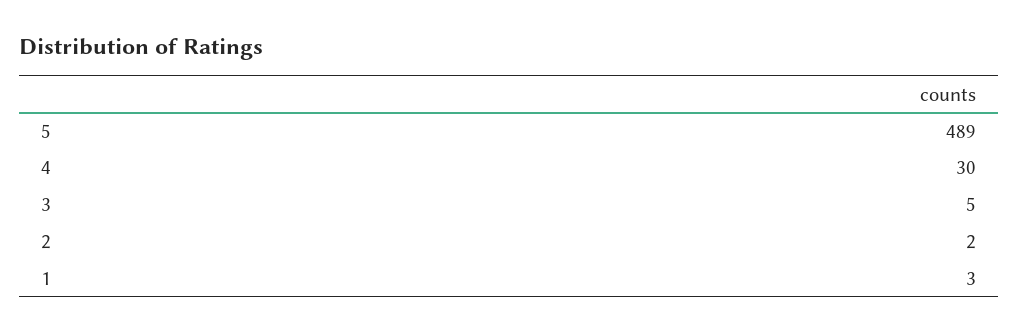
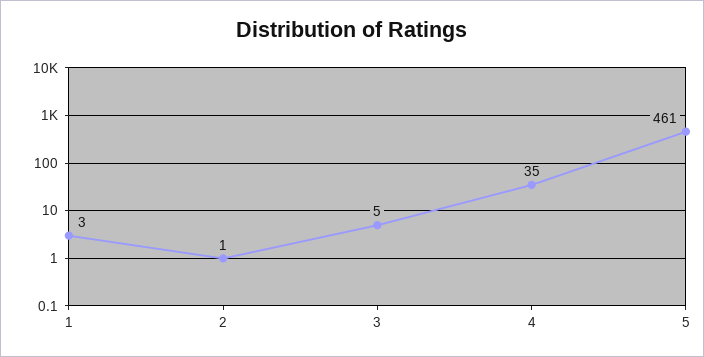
5: 489 -> 461
4: 30 -> 35
2: 2 -> 1

